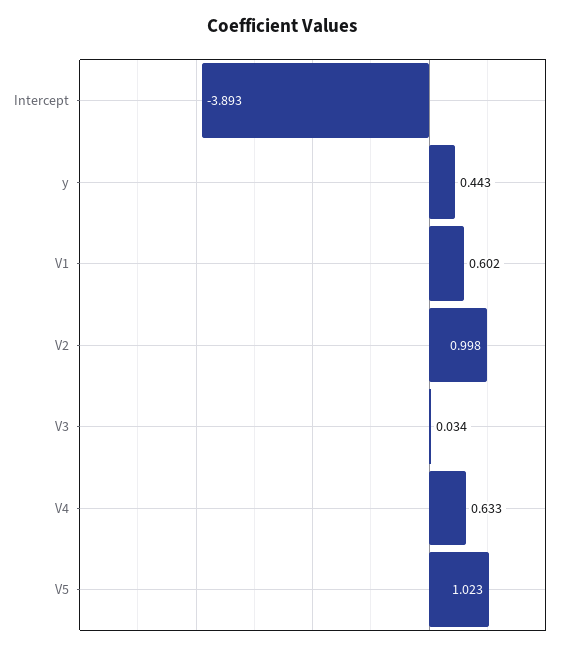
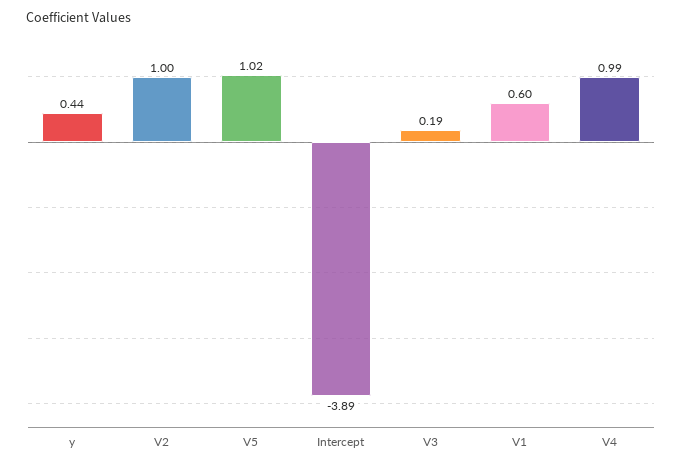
V3: 0.034 -> 0.19
V4: 0.633 -> 0.99

